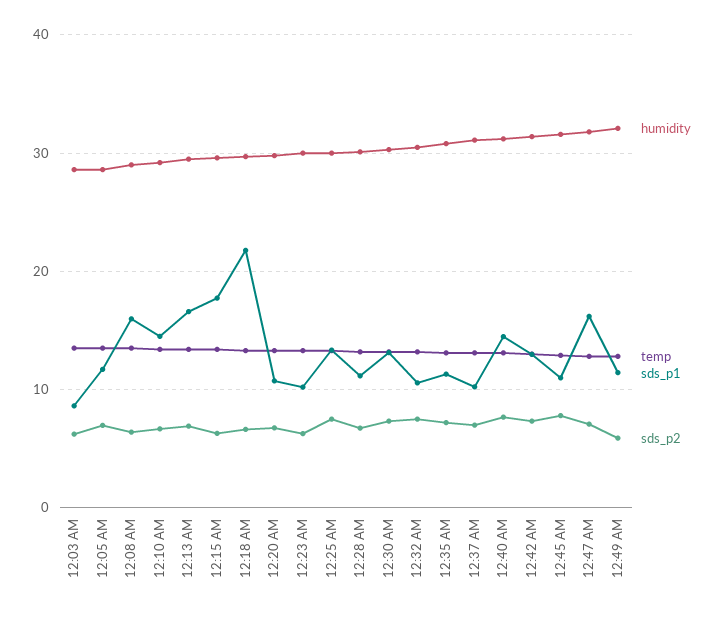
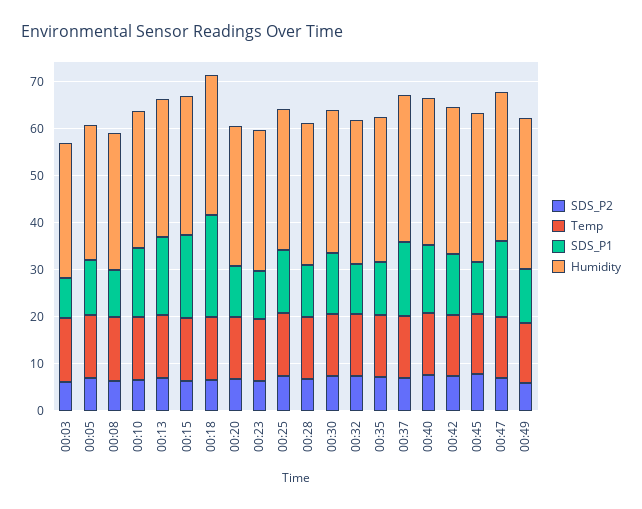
sds_p1, 12:08 AM: 16 -> 10
sds_p1, 12:37 AM: 10 -> 16

